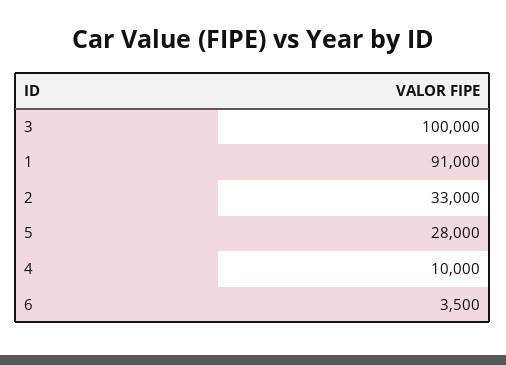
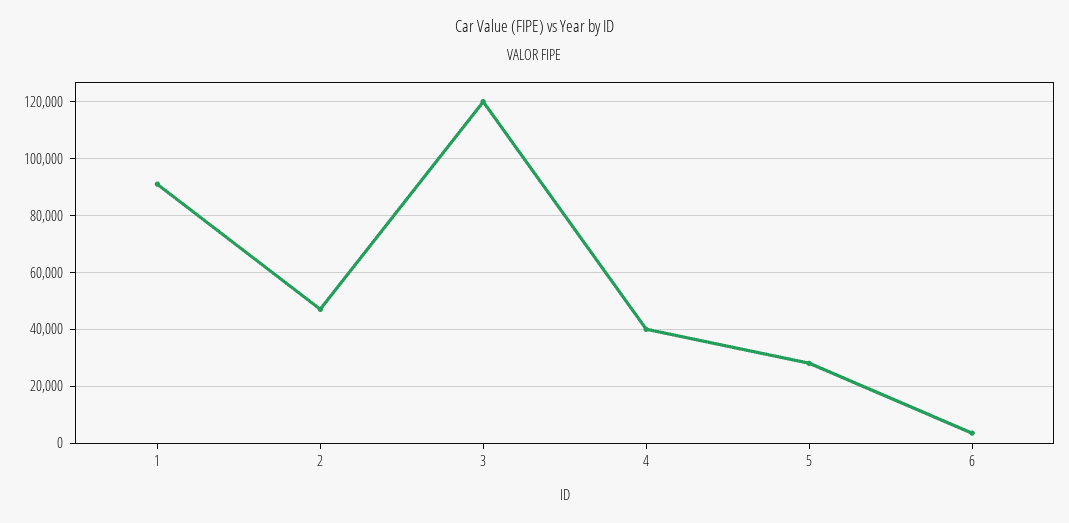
3: 100000 -> 120000
2: 33000 -> 47500
4: 10000 -> 40000

